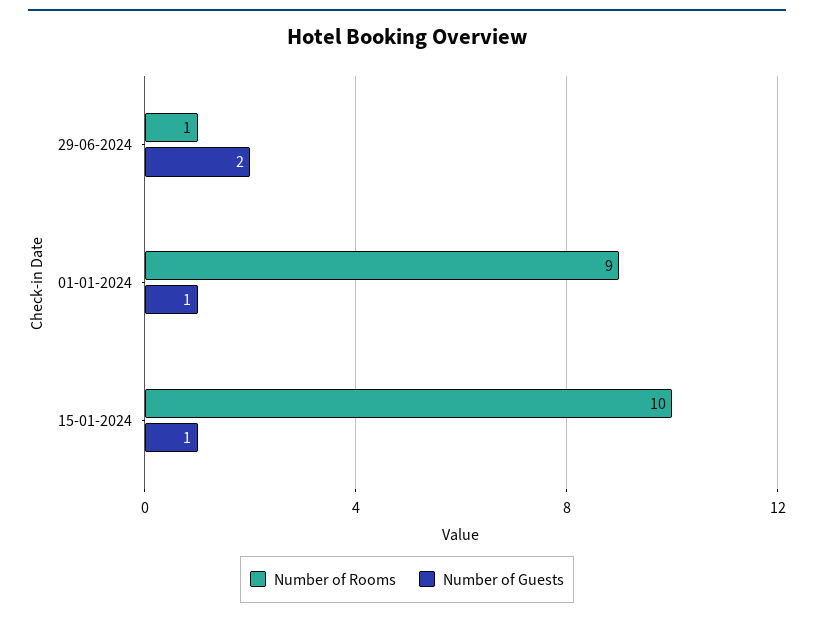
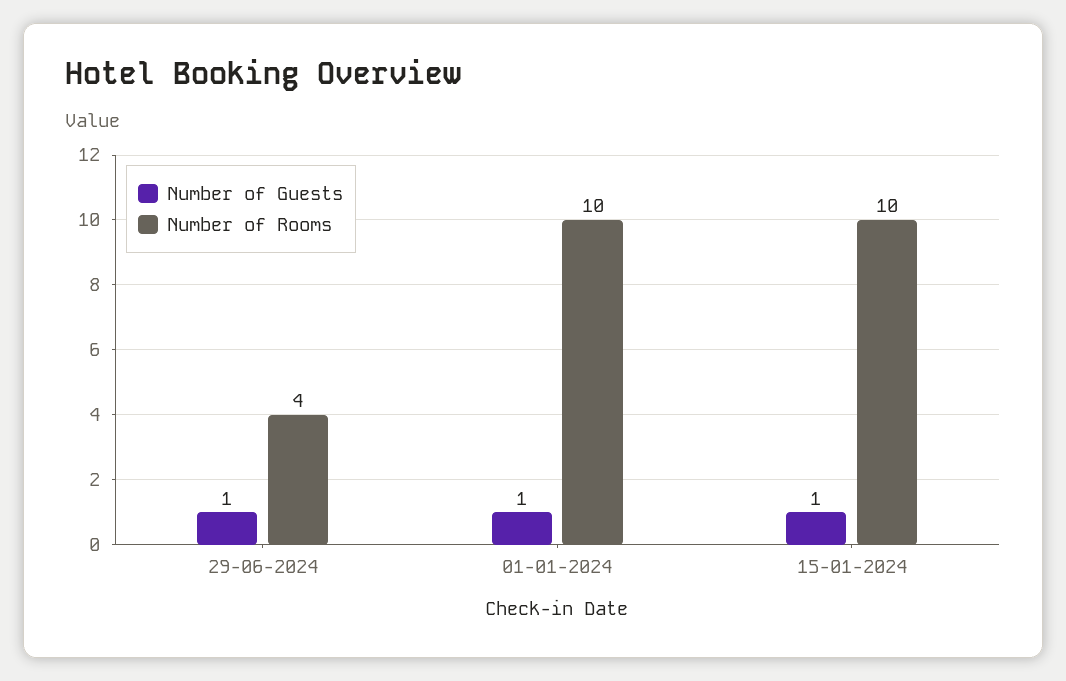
Number of Rooms, 29-06-2024: 1 -> 4
Number of Guests, 29-06-2024: 2 -> 1
Number of Rooms, 01-01-2024: 9 -> 10

